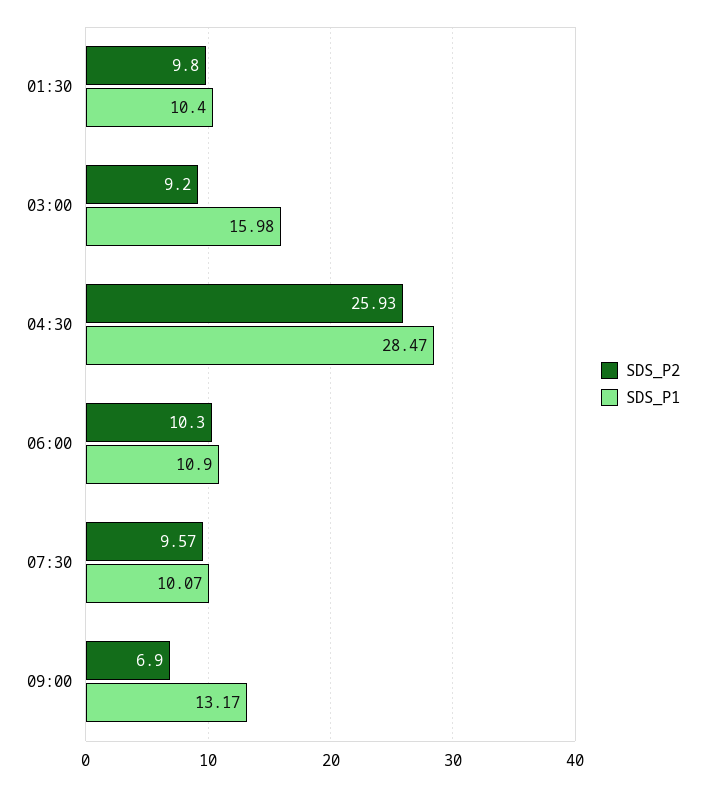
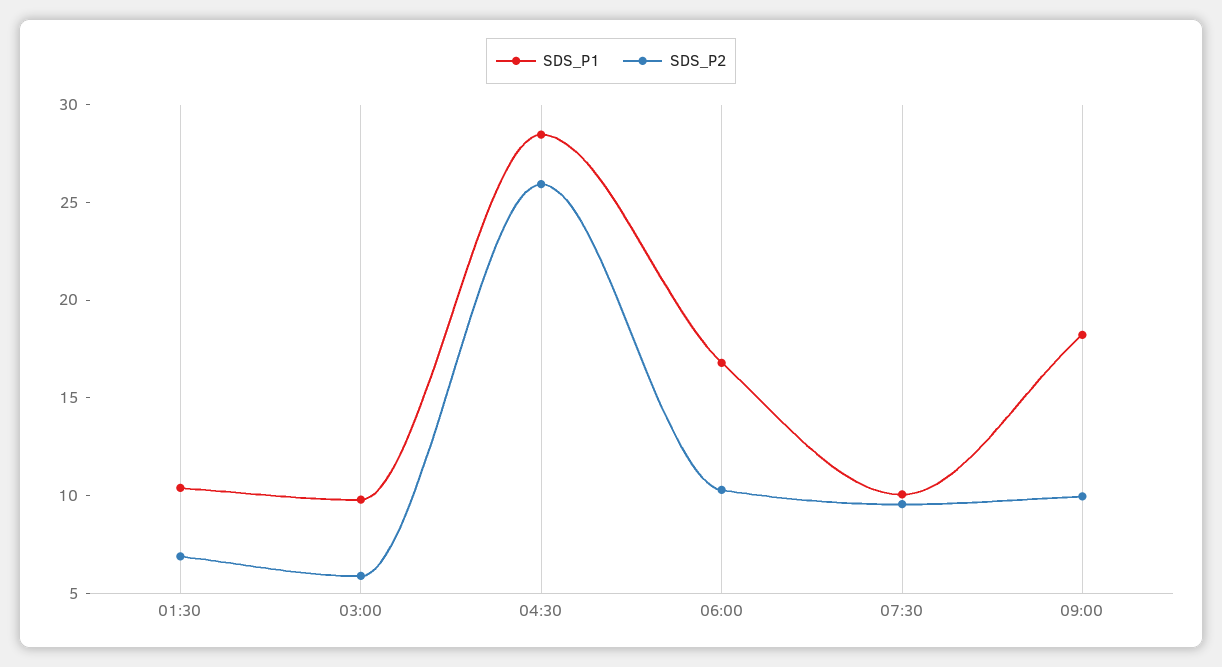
SDS_P2, 01:30: 9.8 -> 7
SDS_P2, 03:00: 9.2 -> 6
SDS_P1, 03:00: 15.98 -> 10
SDS_P1, 06:00: 10.9 -> 17
SDS_P2, 09:00: 6.9 -> 10
SDS_P1, 09:00: 13.17 -> 18

